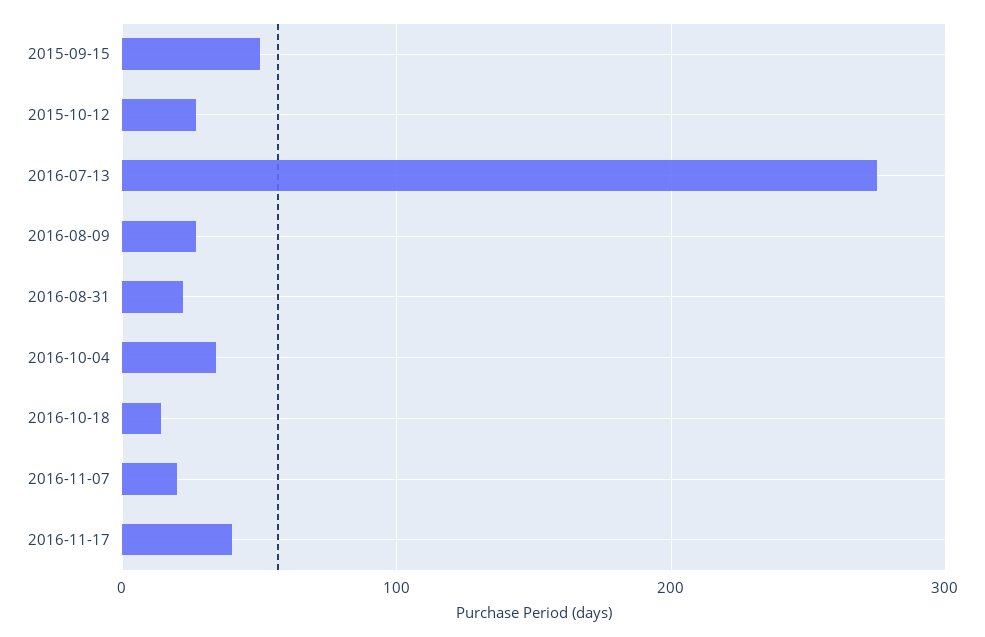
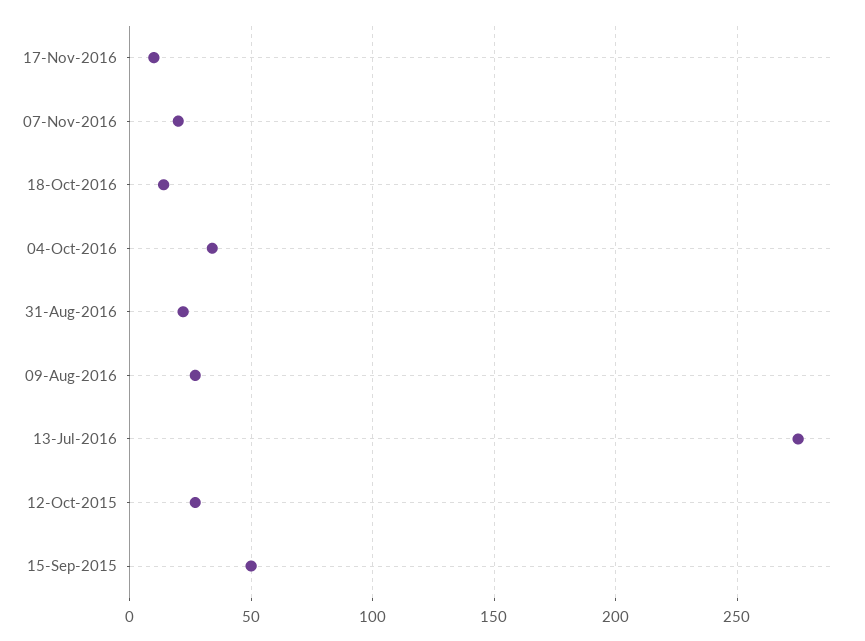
2016-11-17: 40 -> 10

